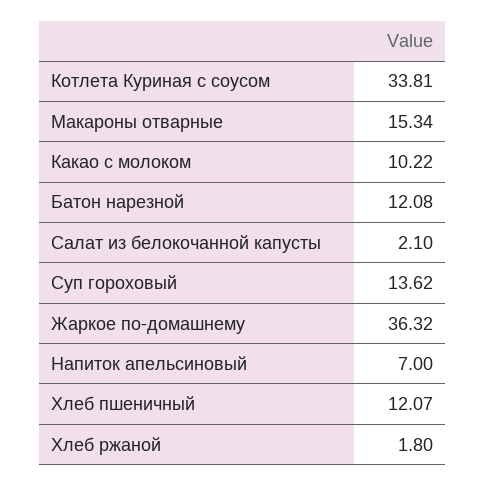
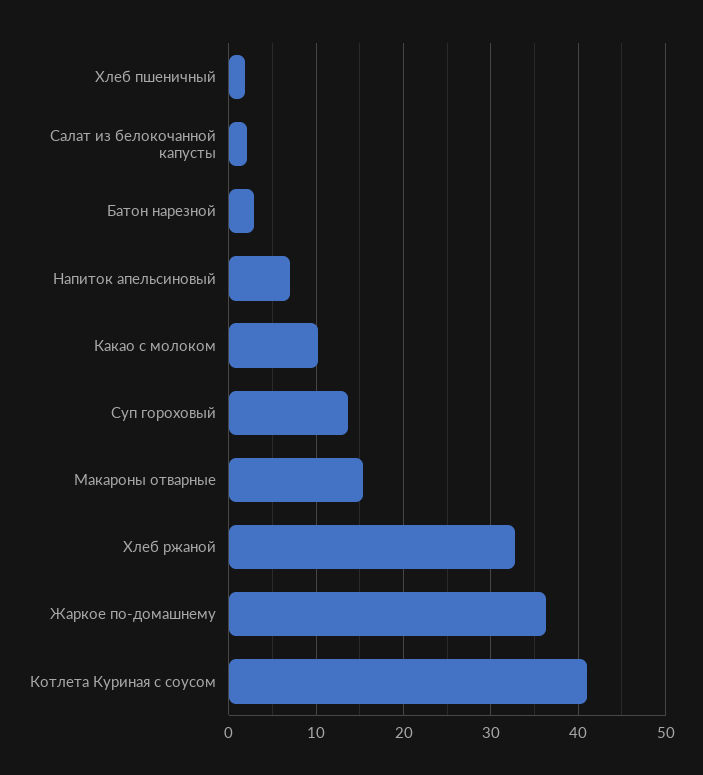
Котлета Куриная с соусом: 33.81 -> 41
Батон нарезной: 12.08 -> 3
Хлеб пшеничный: 12.07 -> 2
Хлеб ржаной: 1.8 -> 33

